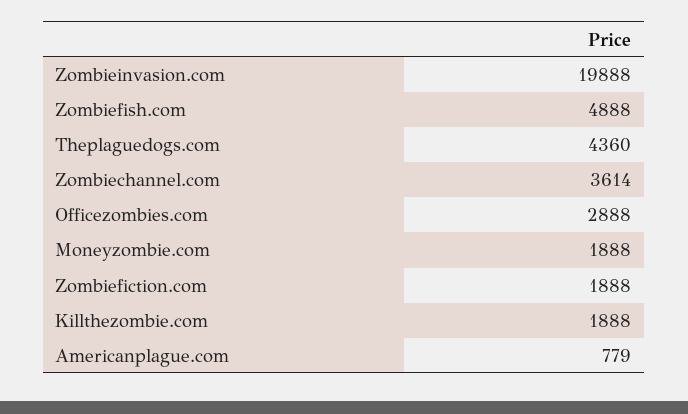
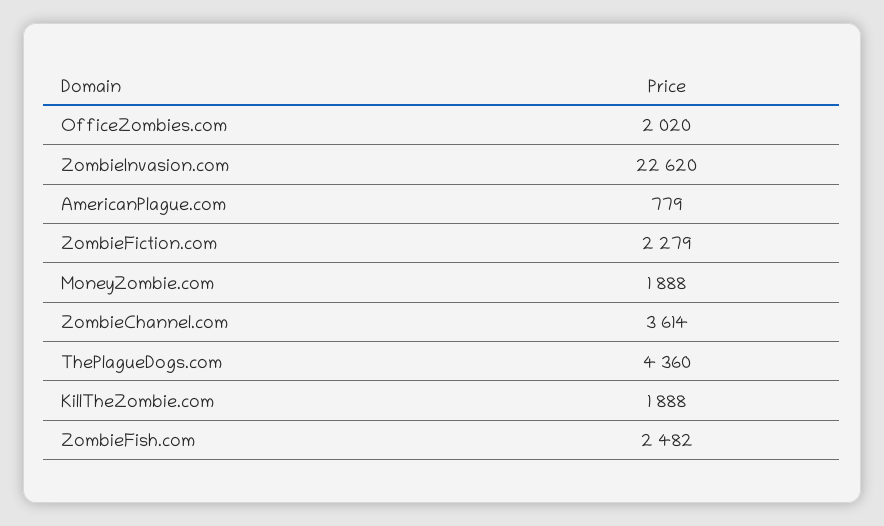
Zombieinvasion.com: 19888 -> 22620
Zombiefish.com: 4888 -> 2482
Officezombies.com: 2888 -> 2020
Zombiefiction.com: 1888 -> 2279

